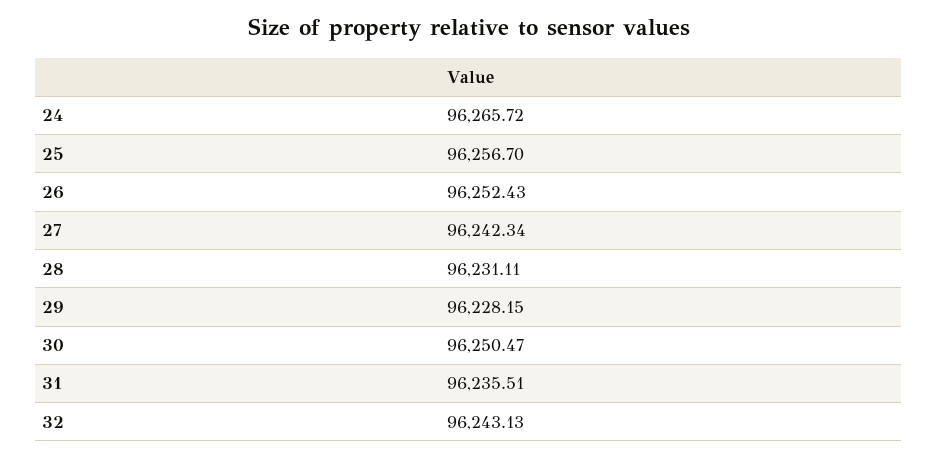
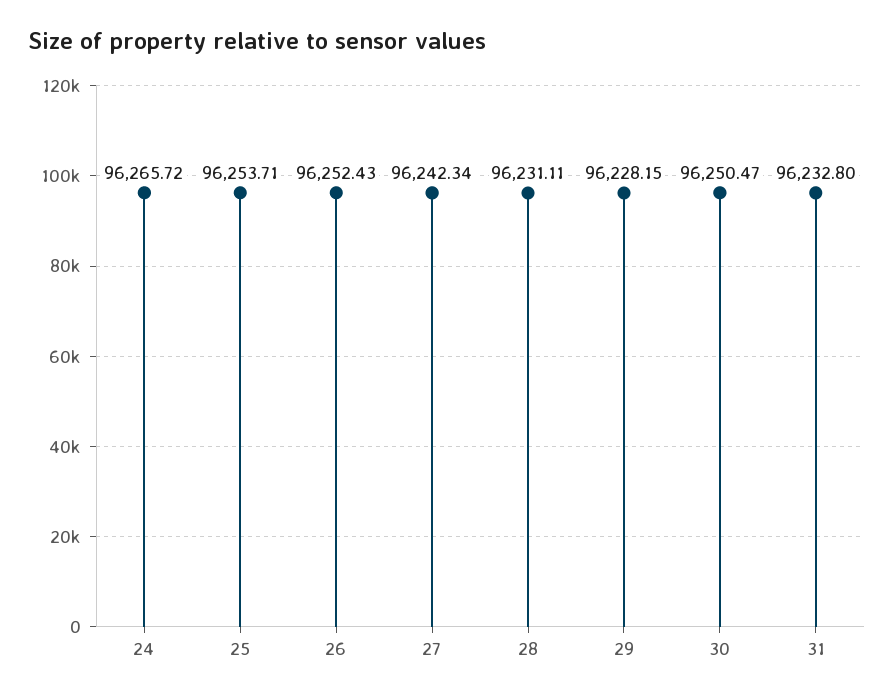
25: 96256.7 -> 96253.71
31: 96235.51 -> 96232.8
32: 96243.13 -> none

